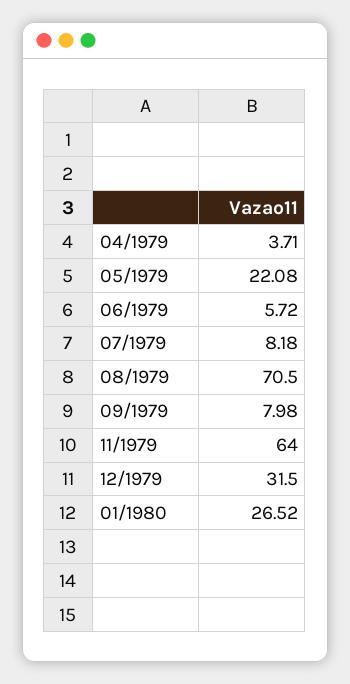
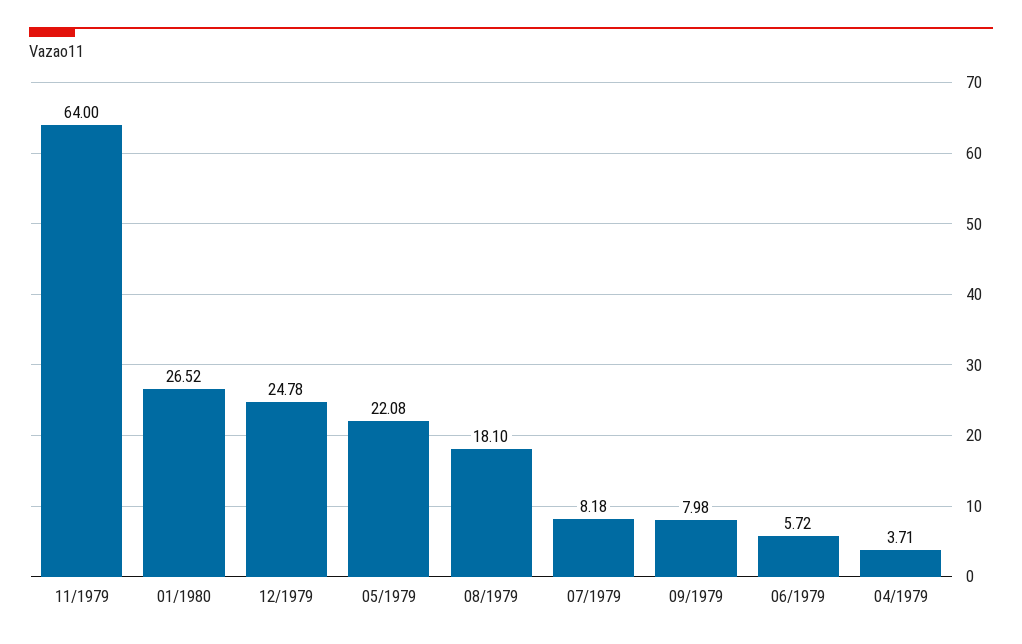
08/1979: 70.5 -> 18.1
12/1979: 31.5 -> 24.78

